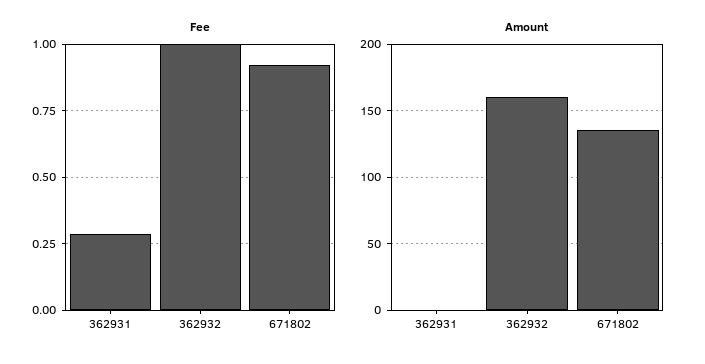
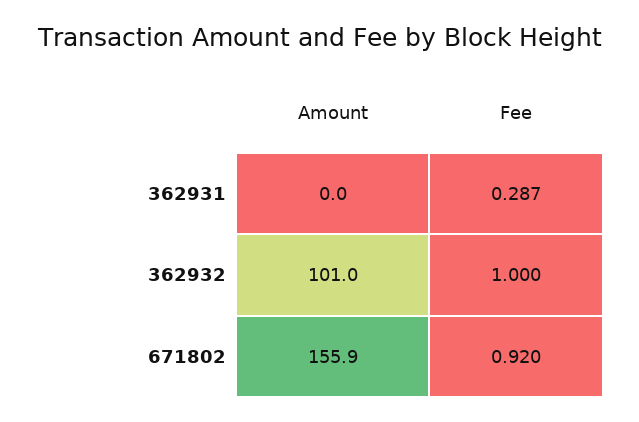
Amount, 362932: 160 -> 101
Amount, 671802: 135 -> 155.9

